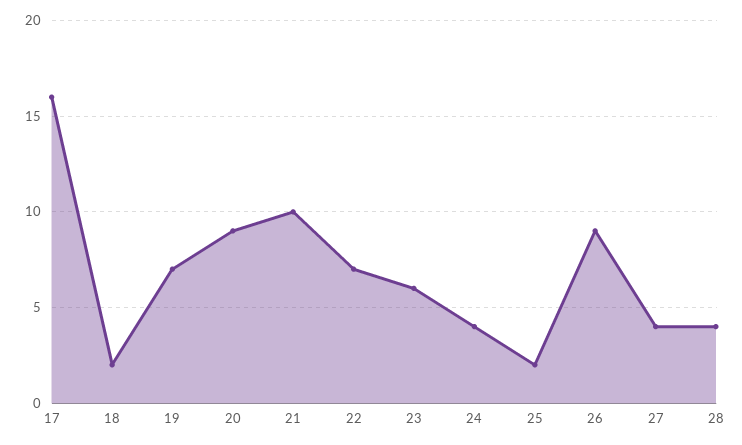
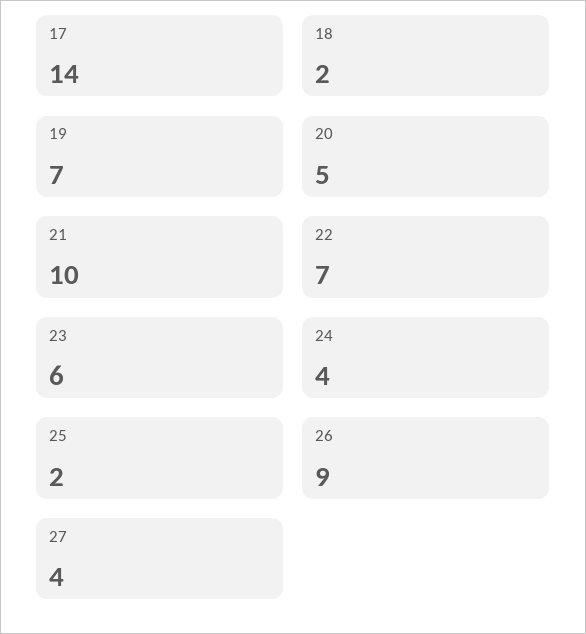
17: 16 -> 14
20: 9 -> 5
28: 4 -> none

